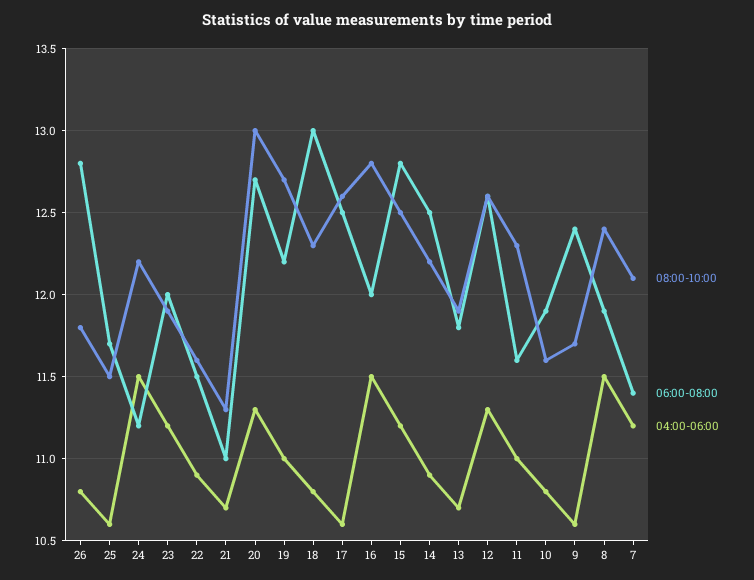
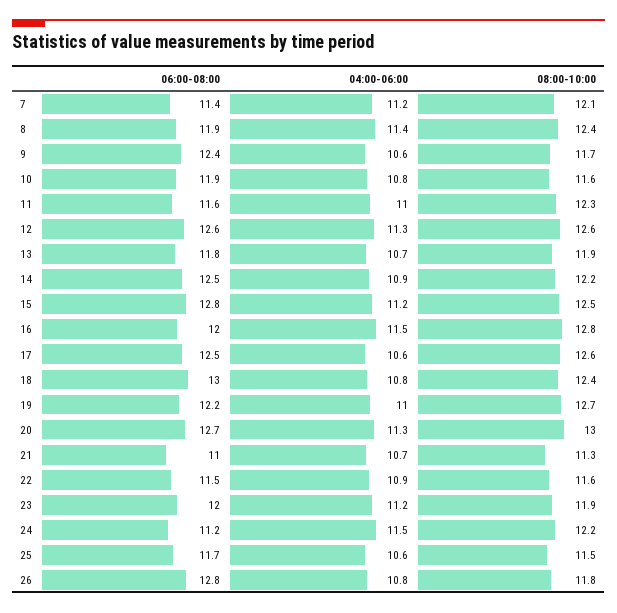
08:00-10:00, 18: 12.3 -> 12.4
04:00-06:00, 8: 11.5 -> 11.4

